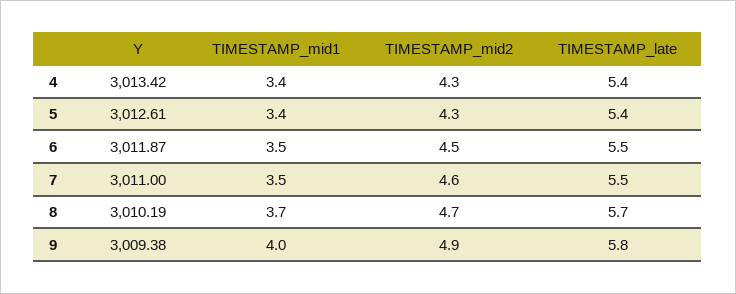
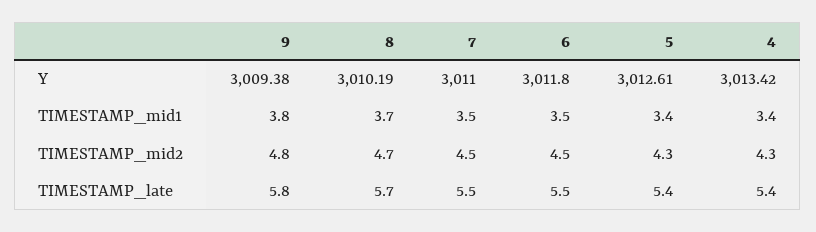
Y, 6: 3011.87 -> 3011.8
TIMESTAMP_mid2, 7: 4.6 -> 4.5
TIMESTAMP_mid1, 9: 4 -> 3.8
TIMESTAMP_mid2, 9: 4.9 -> 4.8

